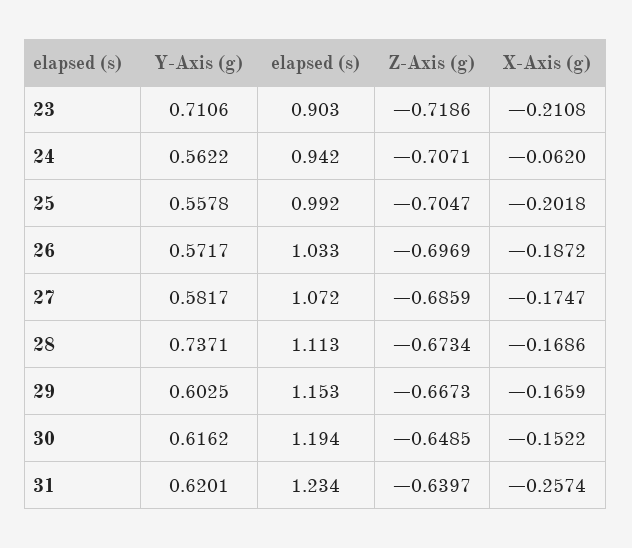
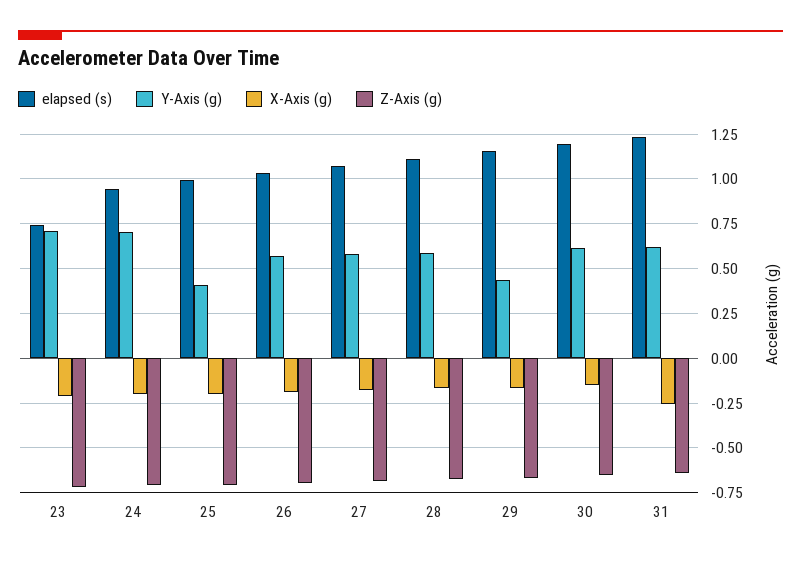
elapsed (s), 23: 0.903 -> 0.75
Y-Axis (g), 24: 0.5622 -> 0.7
X-Axis (g), 24: -0.062 -> -0.2
Y-Axis (g), 25: 0.5578 -> 0.4
Y-Axis (g), 28: 0.7371 -> 0.6
Y-Axis (g), 29: 0.6025 -> 0.45

